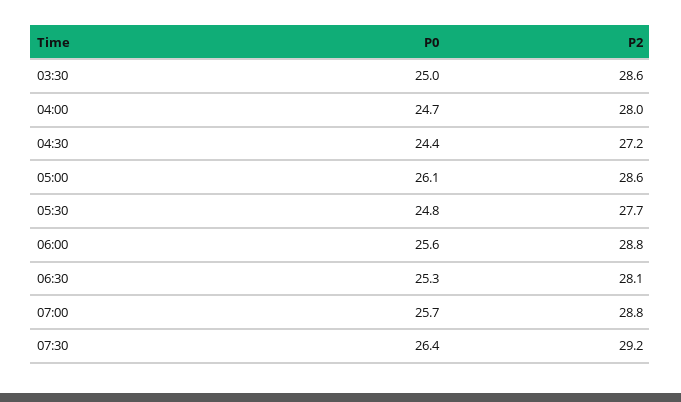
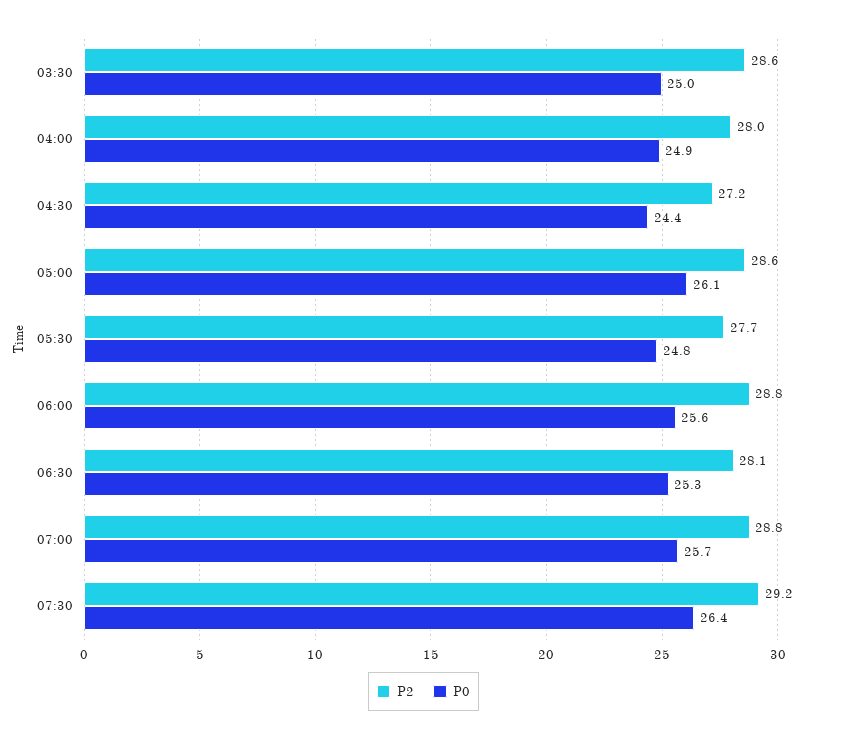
P0, 04:00: 24.7 -> 24.9

